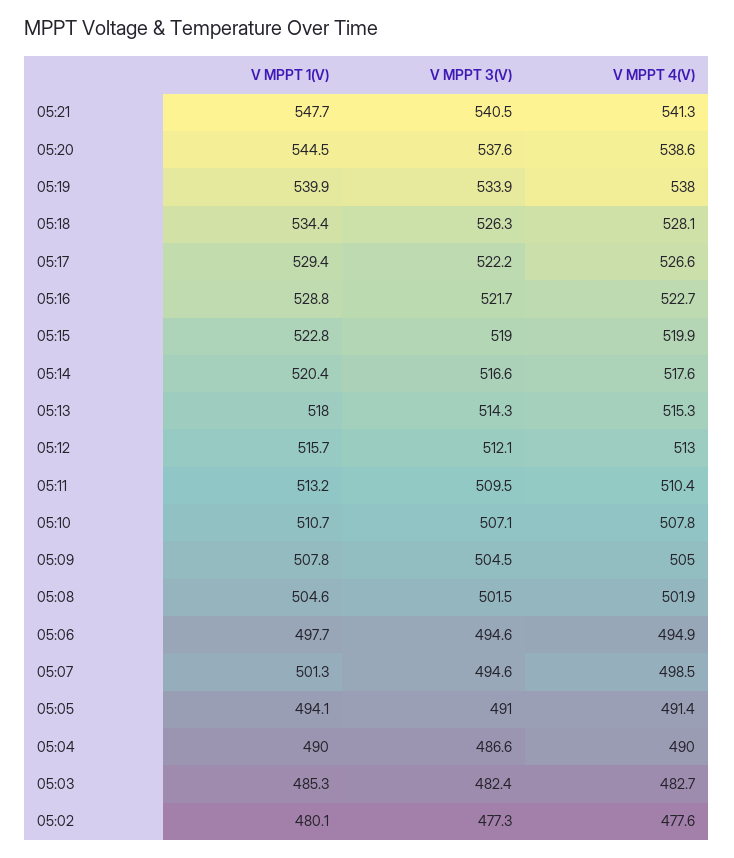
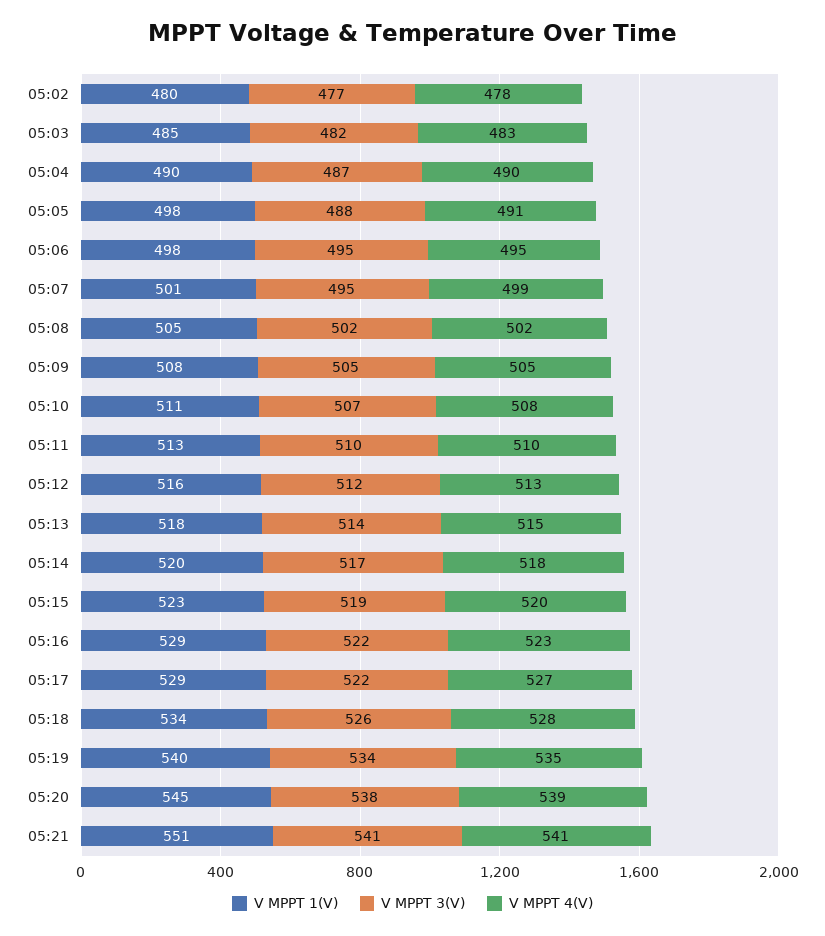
V MPPT 1(V), 05:21: 547.7 -> 551
V MPPT 4(V), 05:19: 538 -> 535
V MPPT 1(V), 05:05: 494.1 -> 498
V MPPT 3(V), 05:05: 491 -> 488

